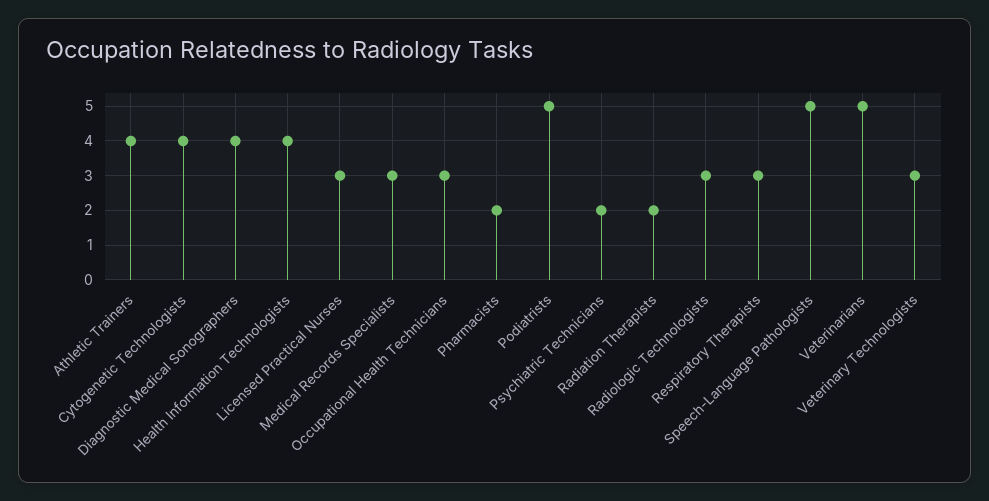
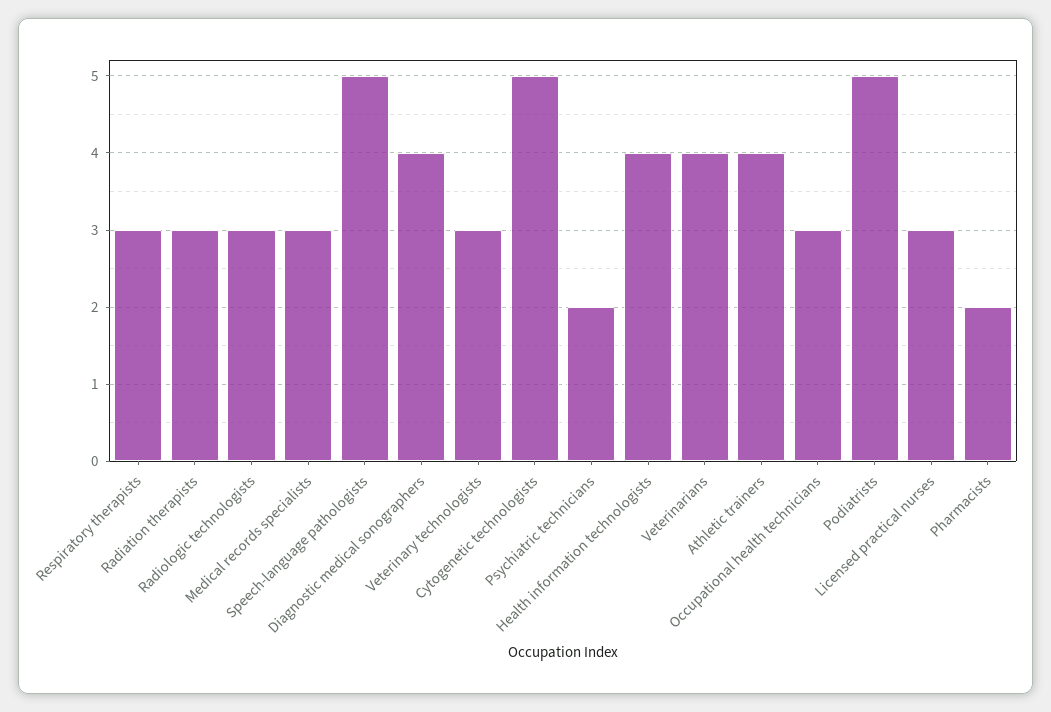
Cytogenetic Technologists: 4 -> 5
Radiation Therapists: 2 -> 3
Veterinarians: 5 -> 4

